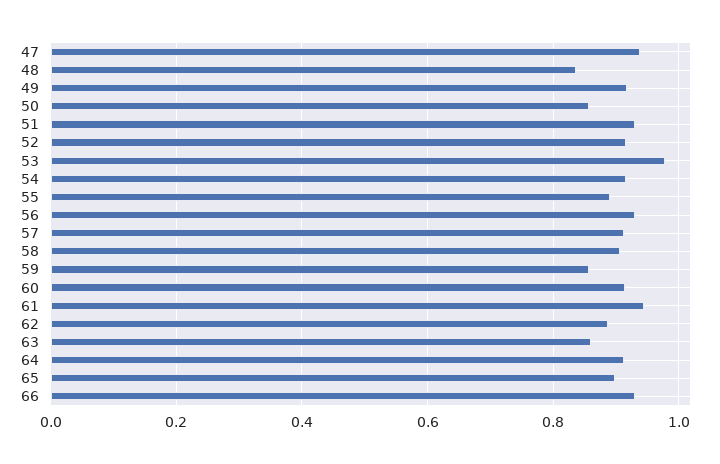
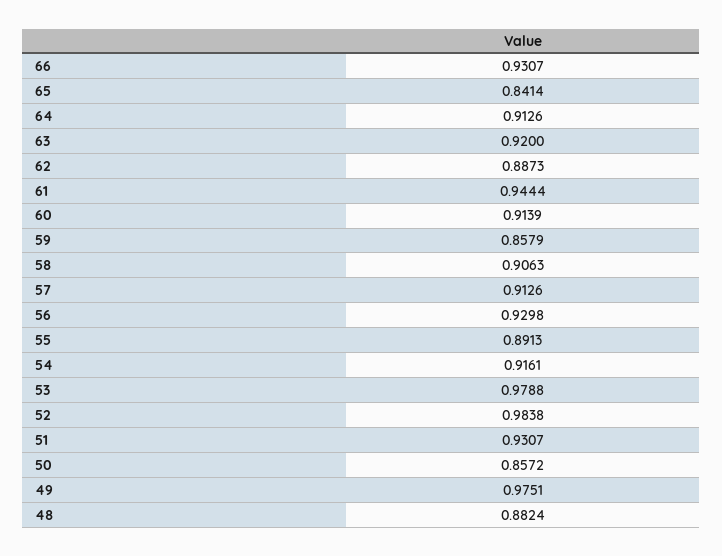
47: 0.94 -> none
48: 0.84 -> 0.8824
49: 0.92 -> 0.9751
52: 0.92 -> 0.9838
63: 0.86 -> 0.92
65: 0.9 -> 0.8414

